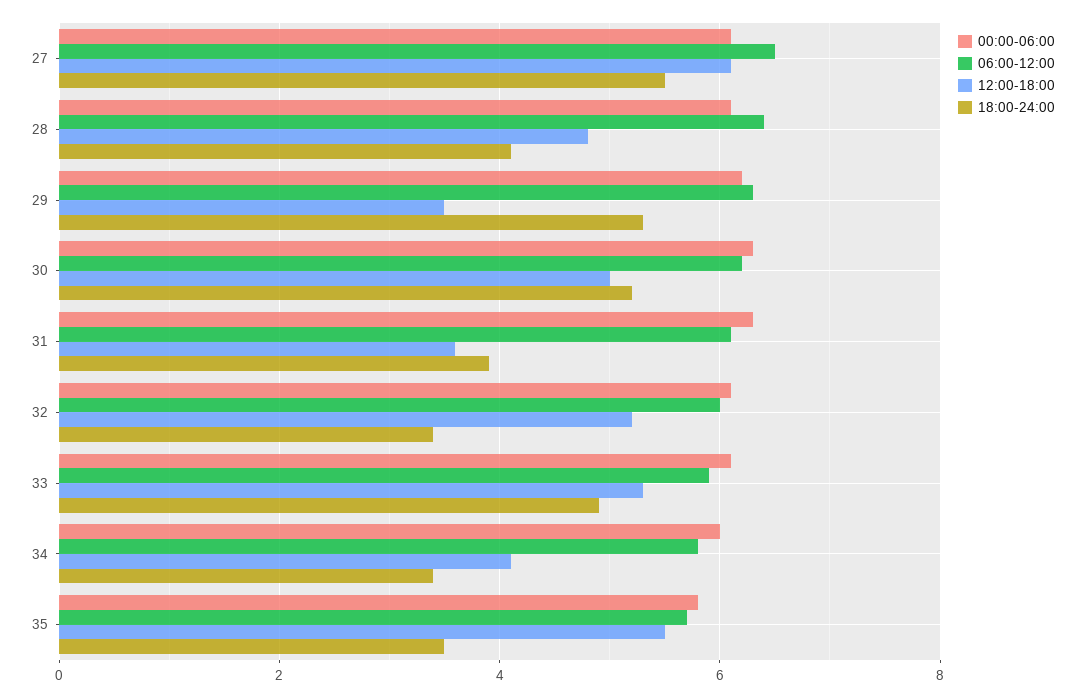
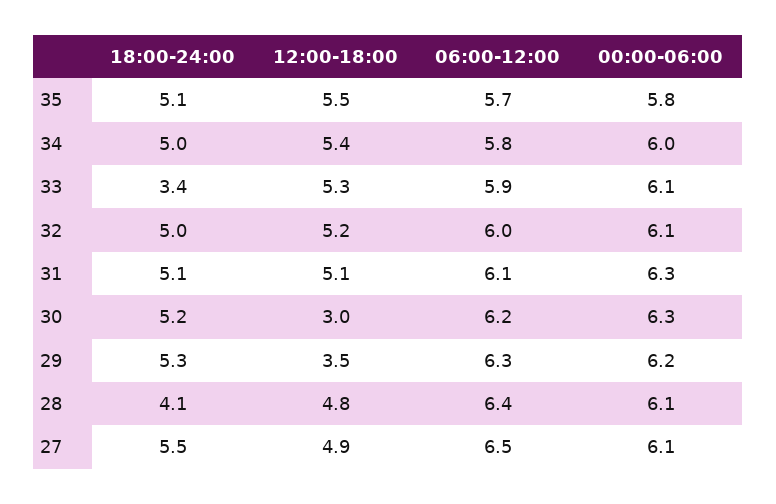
12:00-18:00, 27: 6 -> 4.9
12:00-18:00, 30: 5 -> 3
12:00-18:00, 31: 3.5 -> 5.1
18:00-24:00, 31: 4 -> 5.1
18:00-24:00, 32: 3.5 -> 5
18:00-24:00, 33: 5 -> 3.4
12:00-18:00, 34: 4 -> 5.4
18:00-24:00, 34: 3.5 -> 5
18:00-24:00, 35: 3.5 -> 5.1

